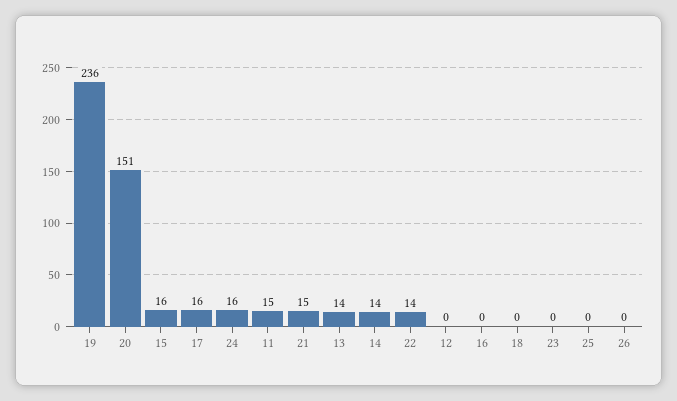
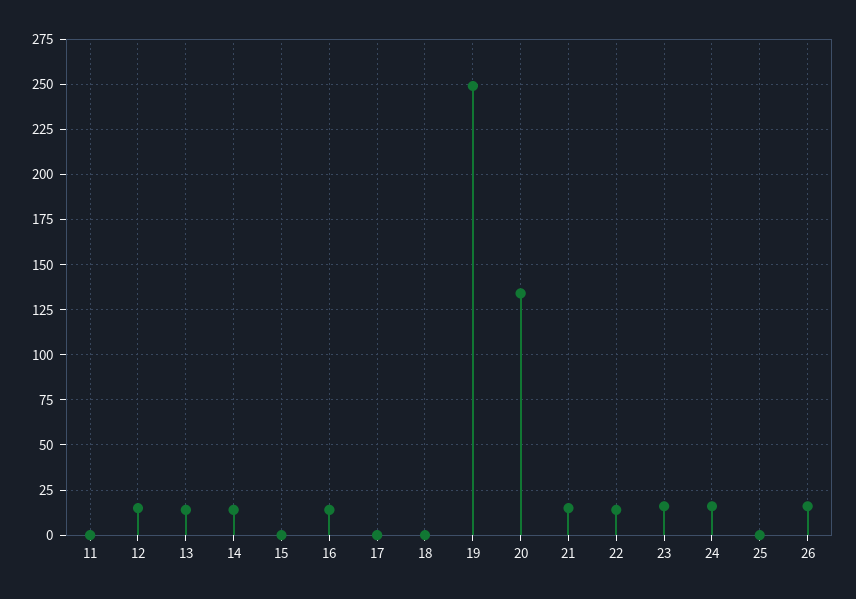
19: 236 -> 250
20: 151 -> 135
15: 16 -> 0
17: 16 -> 0
11: 15 -> 0
12: 0 -> 15
16: 0 -> 15
23: 0 -> 15
26: 0 -> 15

